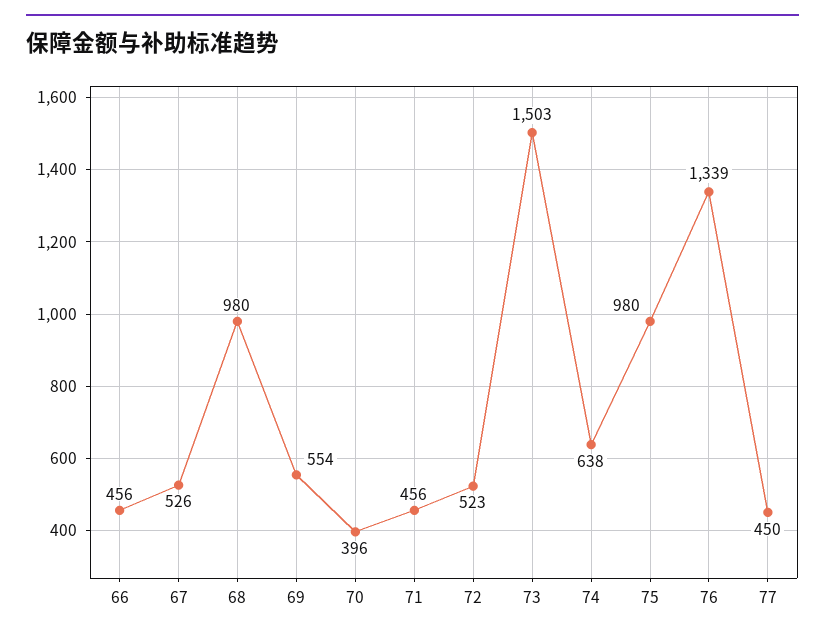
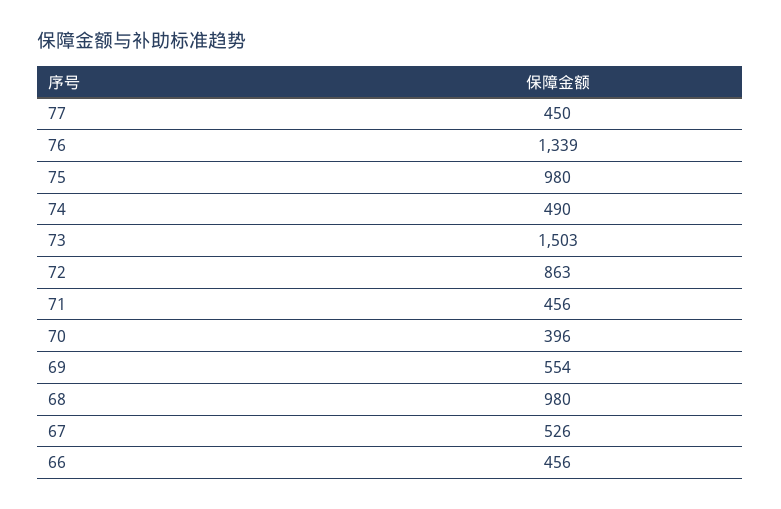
72: 523 -> 863
74: 638 -> 490

